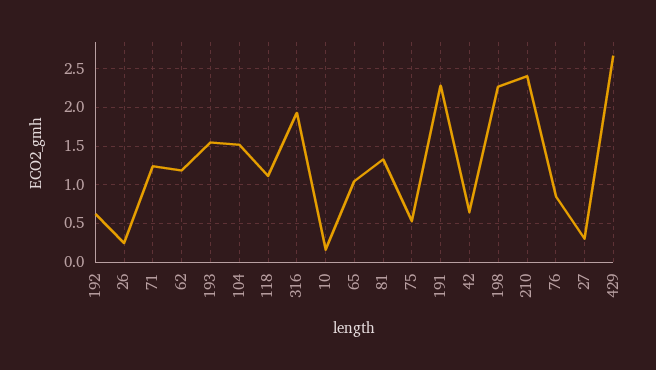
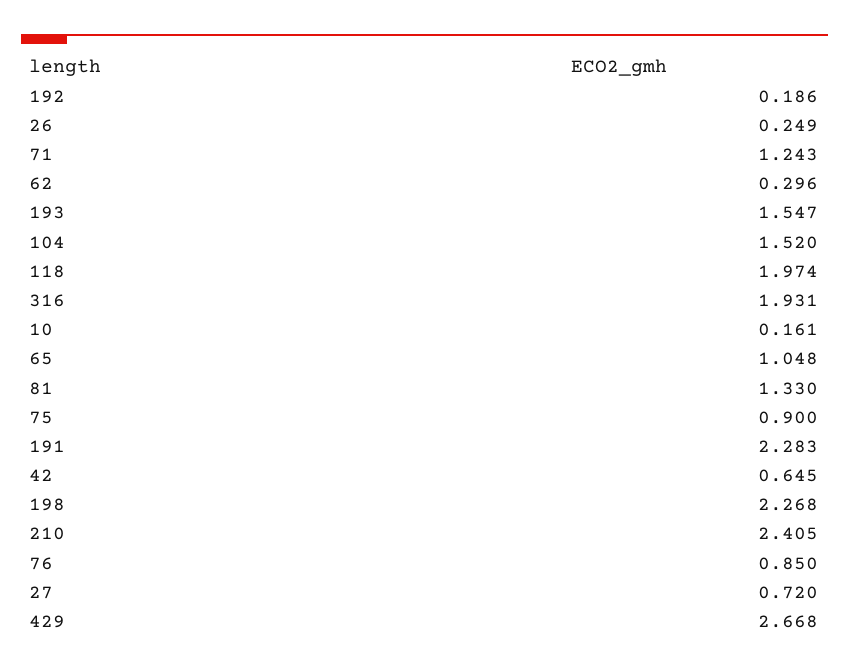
192: 0.6 -> 0.186
62: 1.2 -> 0.296
118: 1.1 -> 1.974
75: 0.5 -> 0.9
27: 0.3 -> 0.72

